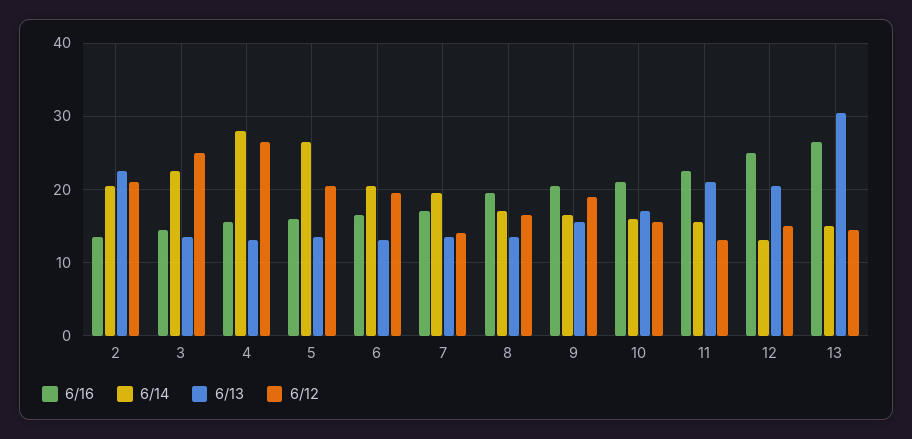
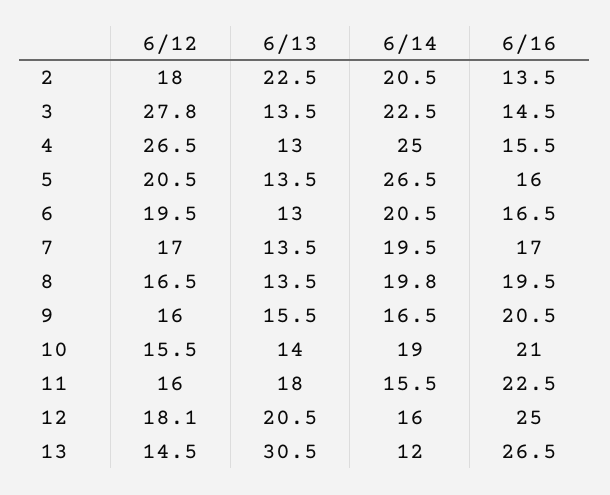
6/12, 2: 21 -> 18
6/12, 3: 25 -> 27.8
6/14, 4: 28 -> 25
6/12, 7: 14 -> 17
6/14, 8: 17 -> 19.8
6/12, 9: 19 -> 16
6/14, 10: 16 -> 19
6/13, 10: 17 -> 14
6/13, 11: 21 -> 18
6/12, 11: 13 -> 16
6/14, 12: 13 -> 16
6/12, 12: 15 -> 18.1
6/14, 13: 15 -> 12

